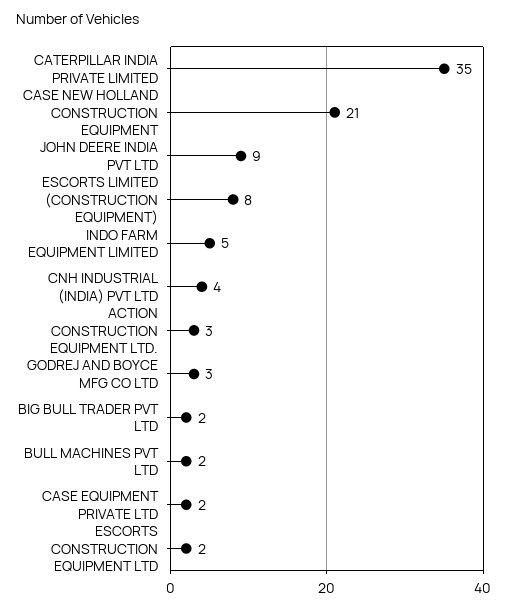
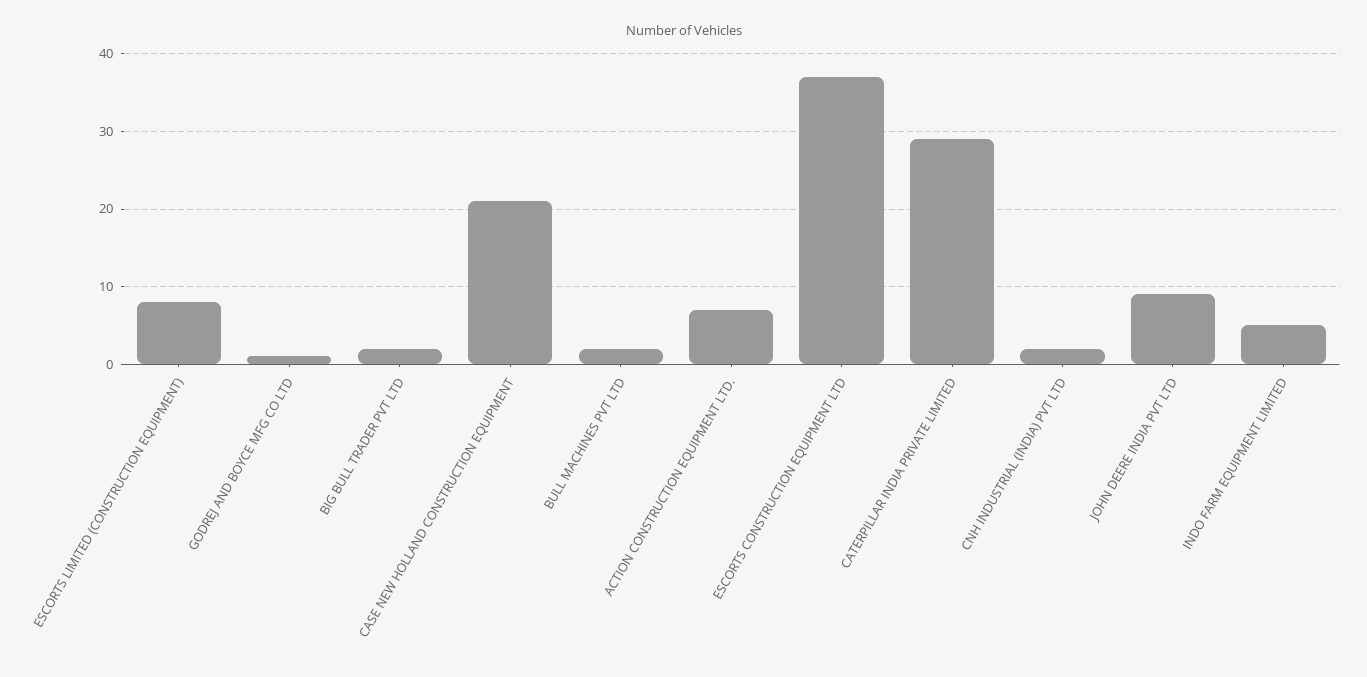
CATERPILLAR INDIA PRIVATE LIMITED: 35 -> 29
CNH INDUSTRIAL (INDIA) PVT LTD: 4 -> 2
ACTION CONSTRUCTION EQUIPMENT LTD.: 3 -> 7
GODREJ AND BOYCE MFG CO LTD: 3 -> 1
CASE EQUIPMENT PRIVATE LTD: 2 -> none
ESCORTS CONSTRUCTION EQUIPMENT LTD: 2 -> 37

